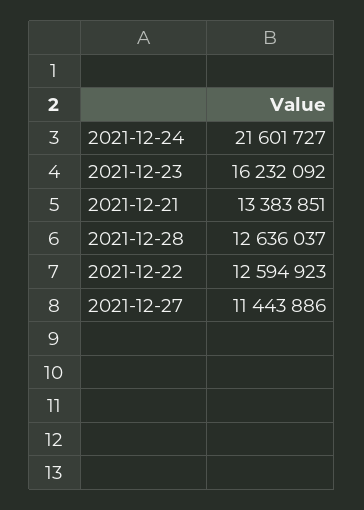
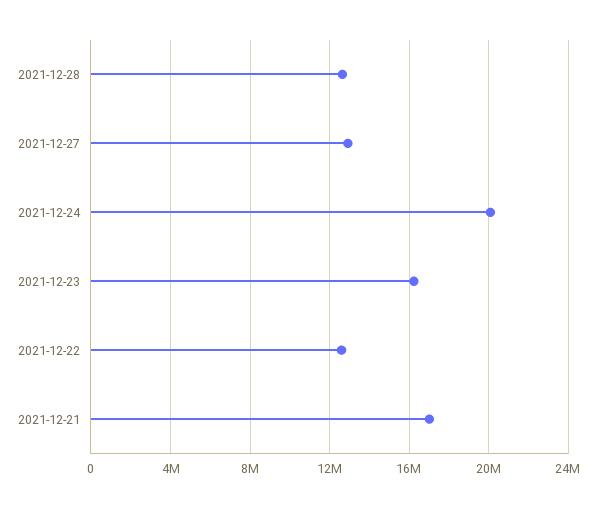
2021-12-24: 21601727 -> 20000000
2021-12-21: 13383851 -> 17000000
2021-12-27: 11443886 -> 13000000

